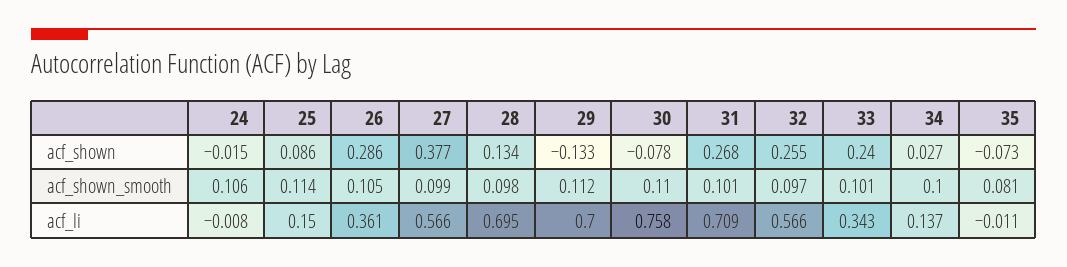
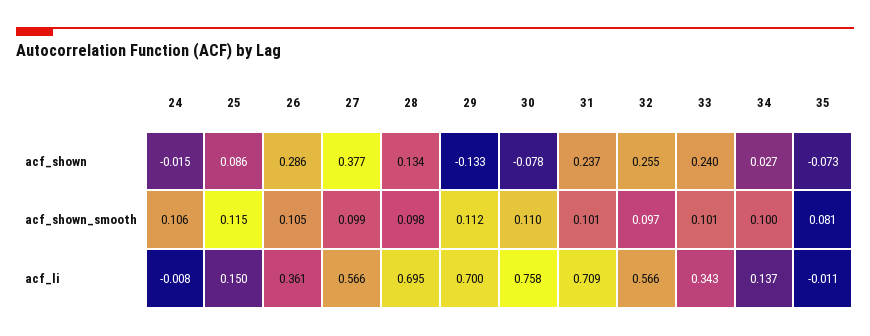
31, acf_shown: 0.268 -> 0.237
25, acf_shown_smooth: 0.114 -> 0.115

